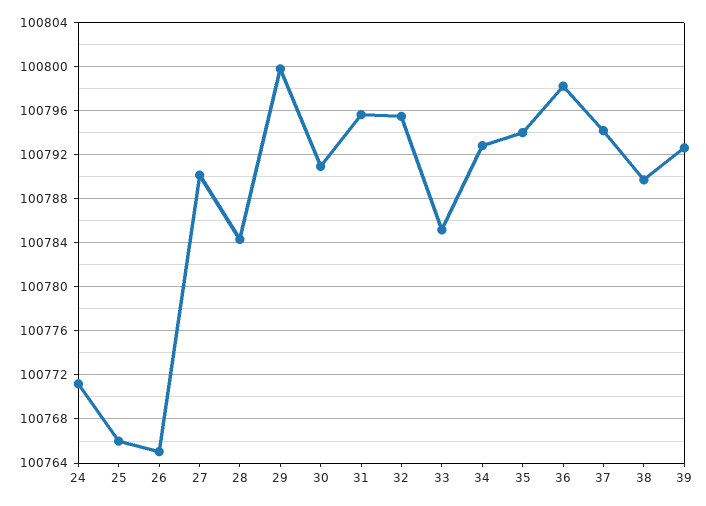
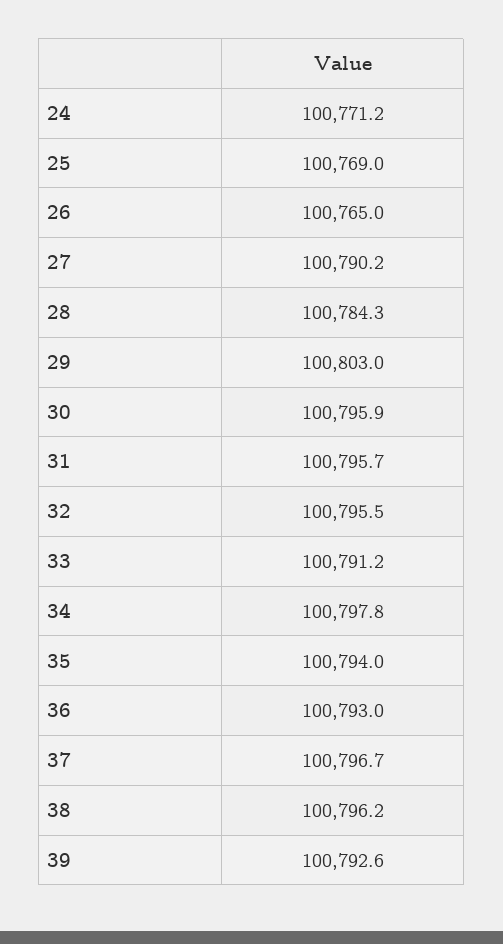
25: 100766 -> 100769
29: 100800 -> 100803
30: 100791 -> 100795.9
33: 100785 -> 100791.2
34: 100793 -> 100797.8
36: 100798 -> 100793
37: 100794 -> 100796.7
38: 100790 -> 100796.2

